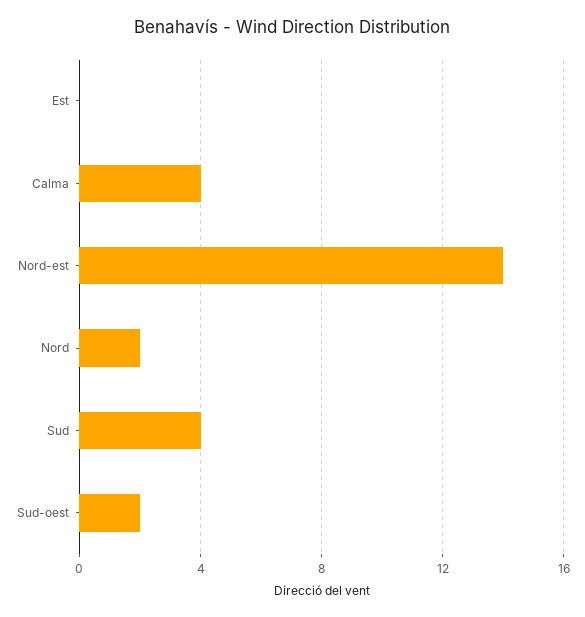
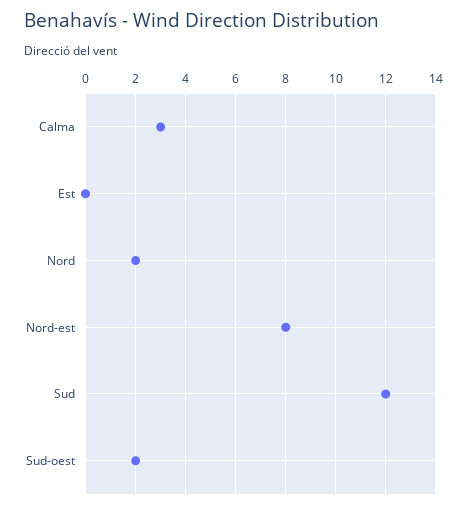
Calma: 4 -> 3
Nord-est: 14 -> 8
Sud: 4 -> 12

